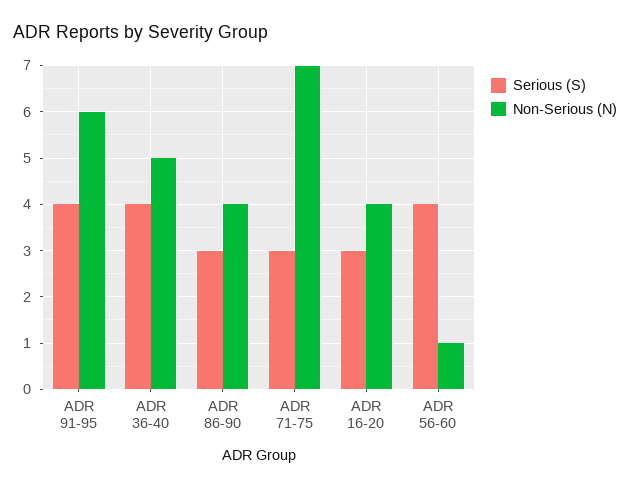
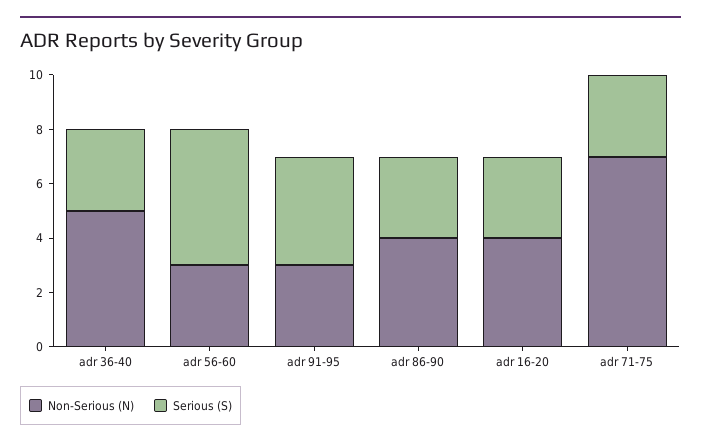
Non-Serious (N), ADR 91-95: 6 -> 3
Serious (S), ADR 36-40: 4 -> 3
Serious (S), ADR 56-60: 4 -> 5
Non-Serious (N), ADR 56-60: 1 -> 3

